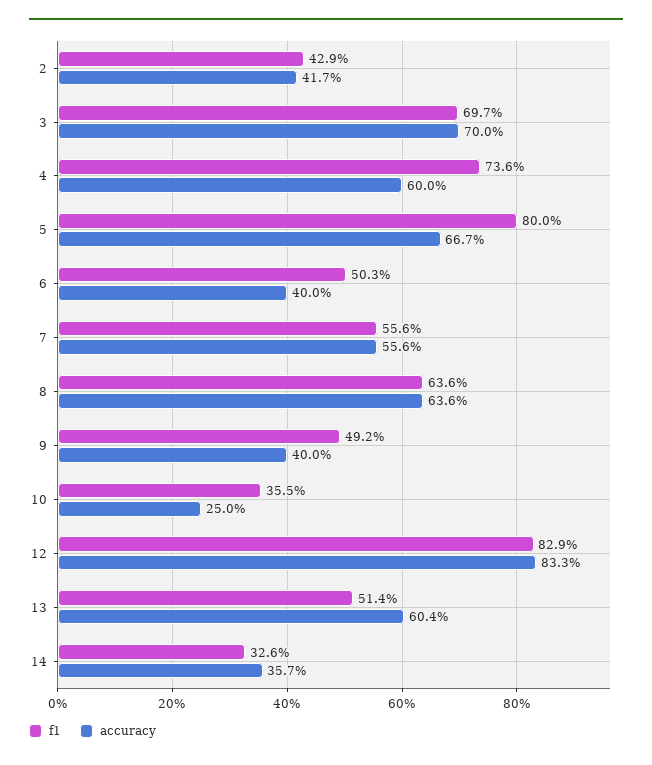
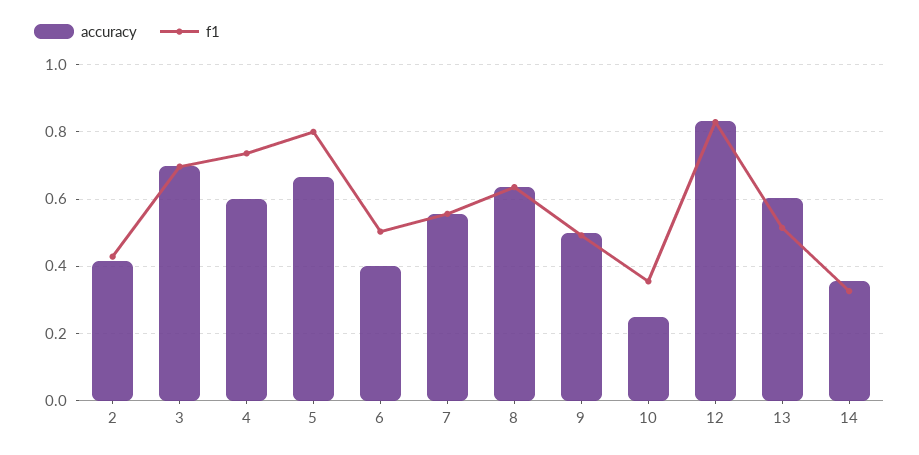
accuracy, 9: 0.4 -> 0.5

